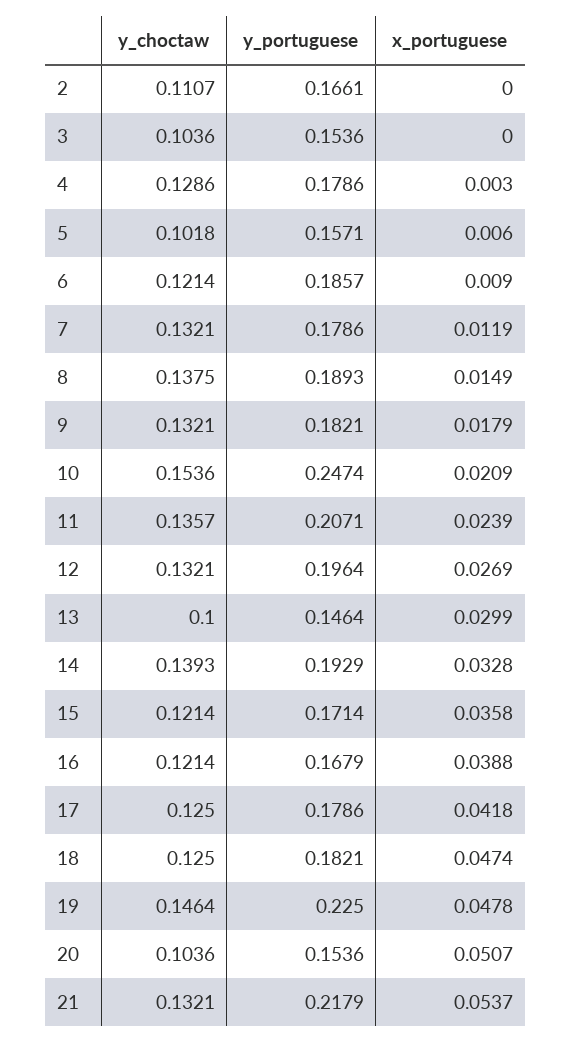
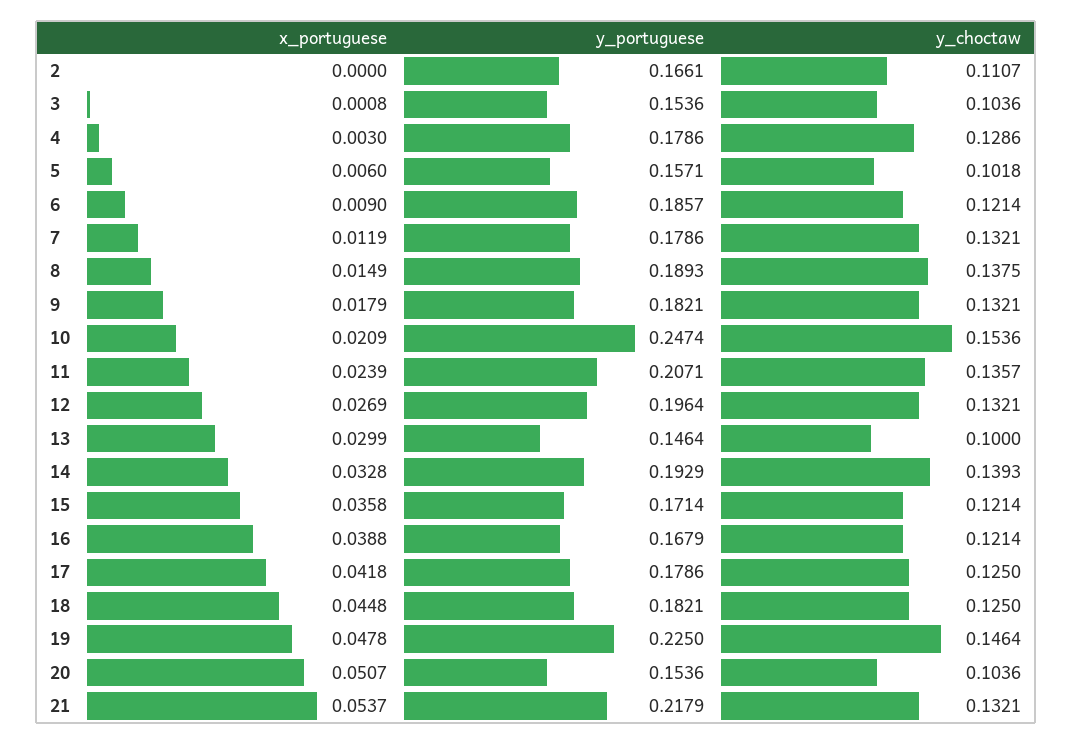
x_portuguese, 3: 0 -> 0.0008
x_portuguese, 18: 0.0474 -> 0.0448

